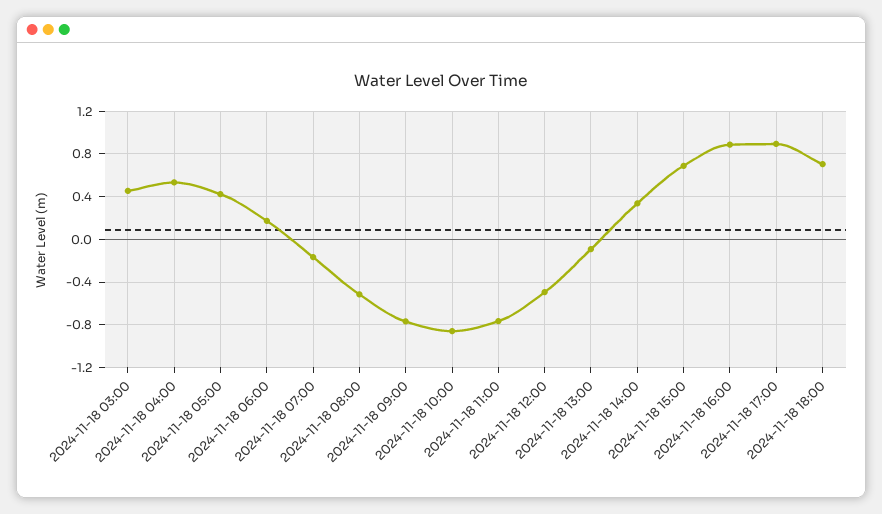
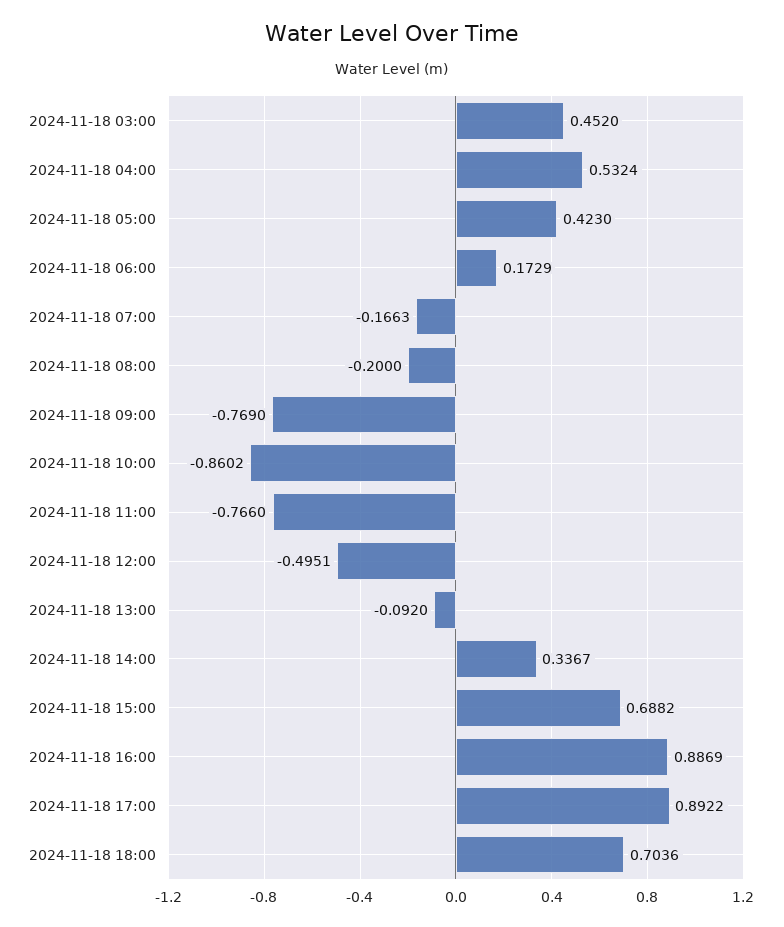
2024-11-18 08:00: -0.5 -> -0.2

